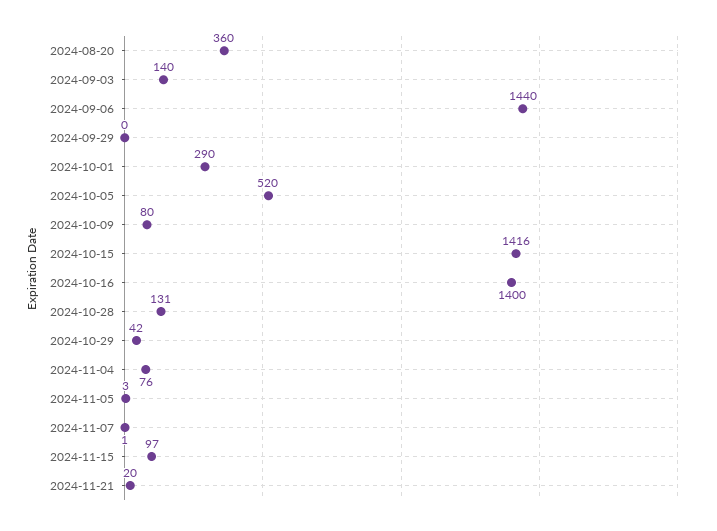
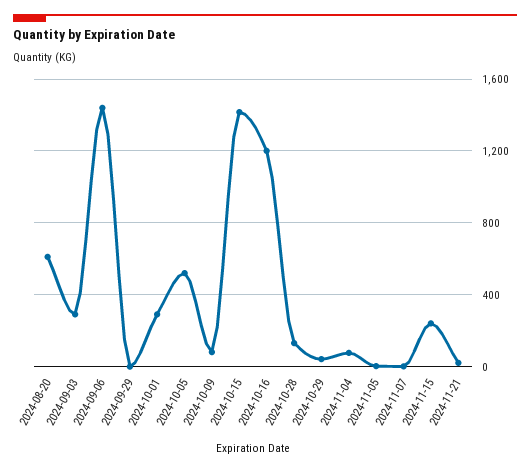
2024-08-20: 360 -> 600
2024-09-03: 140 -> 300
2024-10-16: 1400 -> 1200
2024-11-15: 97 -> 250

